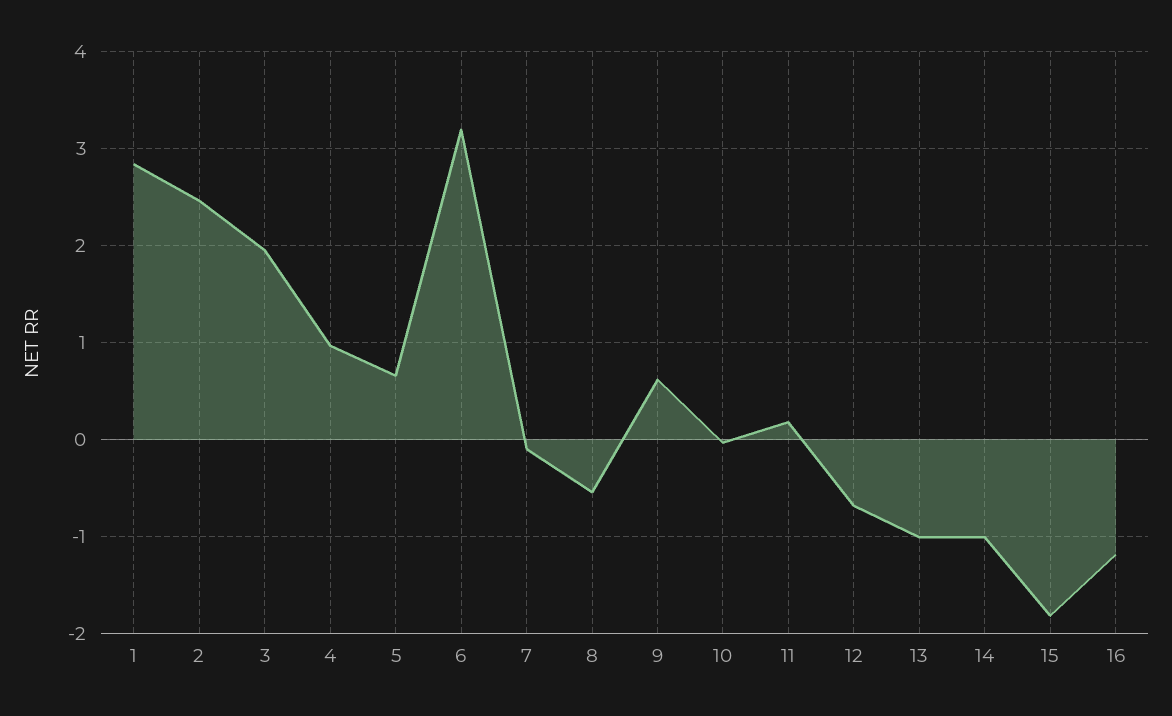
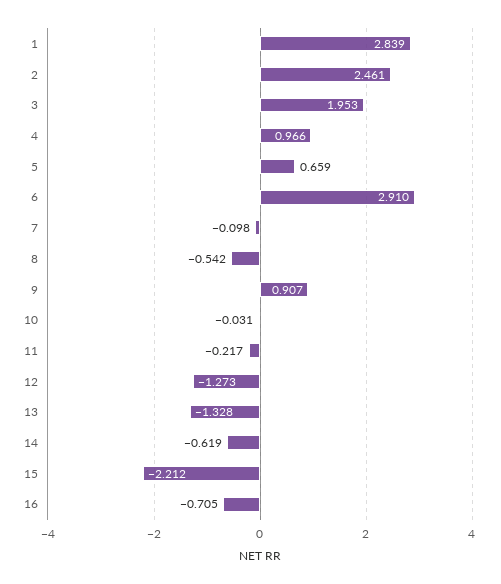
6: 3.2 -> 2.91
9: 0.6 -> 0.907
11: 0.2 -> -0.217
12: -0.7 -> -1.273
13: -1 -> -1.328
14: -1 -> -0.619
15: -1.8 -> -2.212
16: -1.2 -> -0.705

